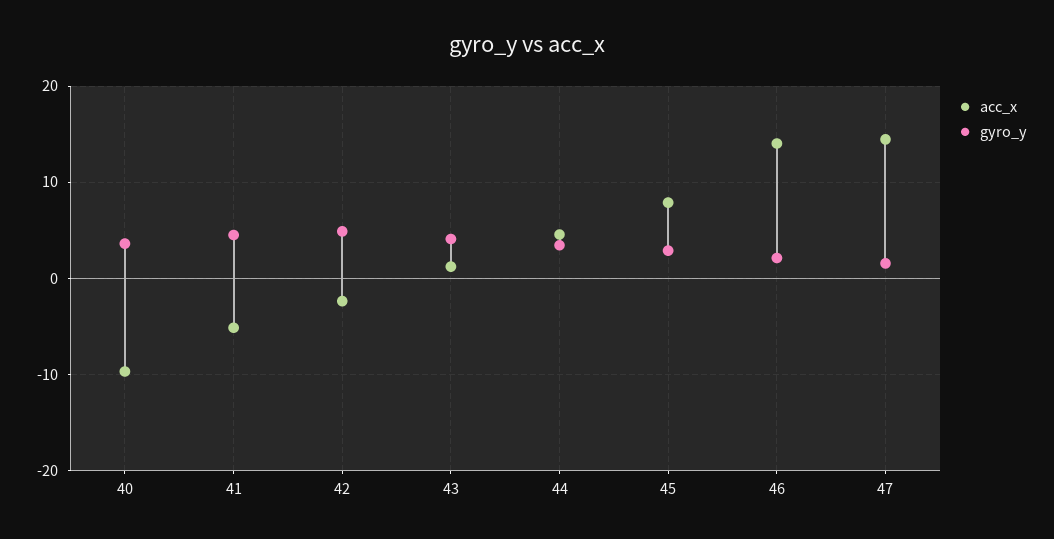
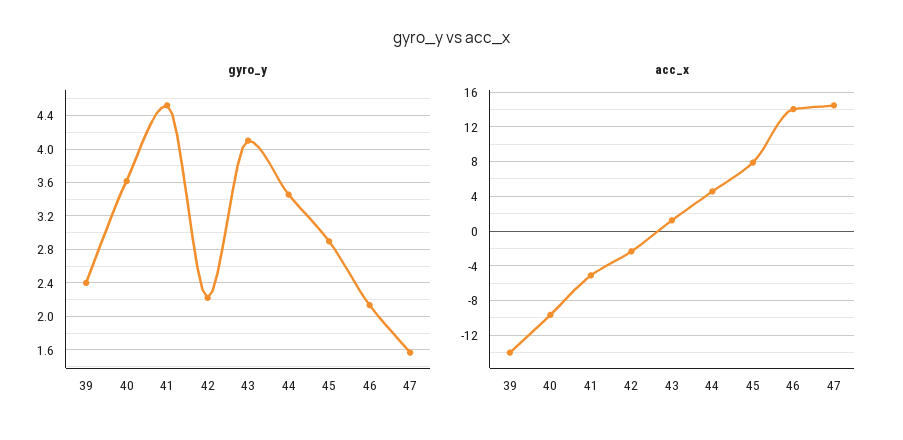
gyro_y, 42: 5 -> 2.2
gyro_y, 39: none -> 2.4
acc_x, 39: none -> -14

